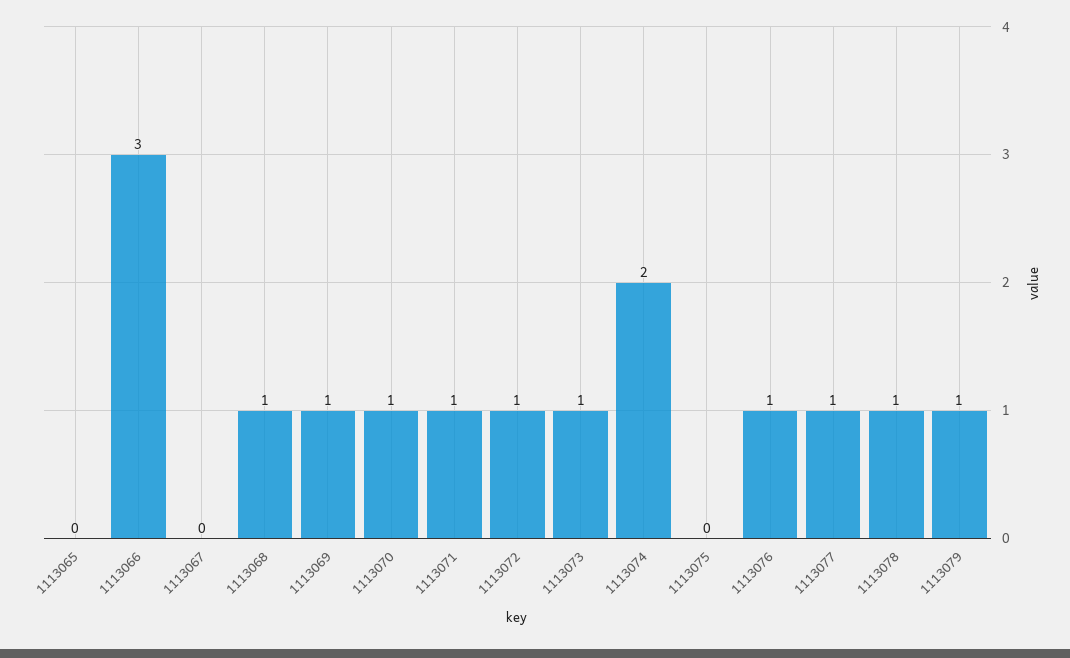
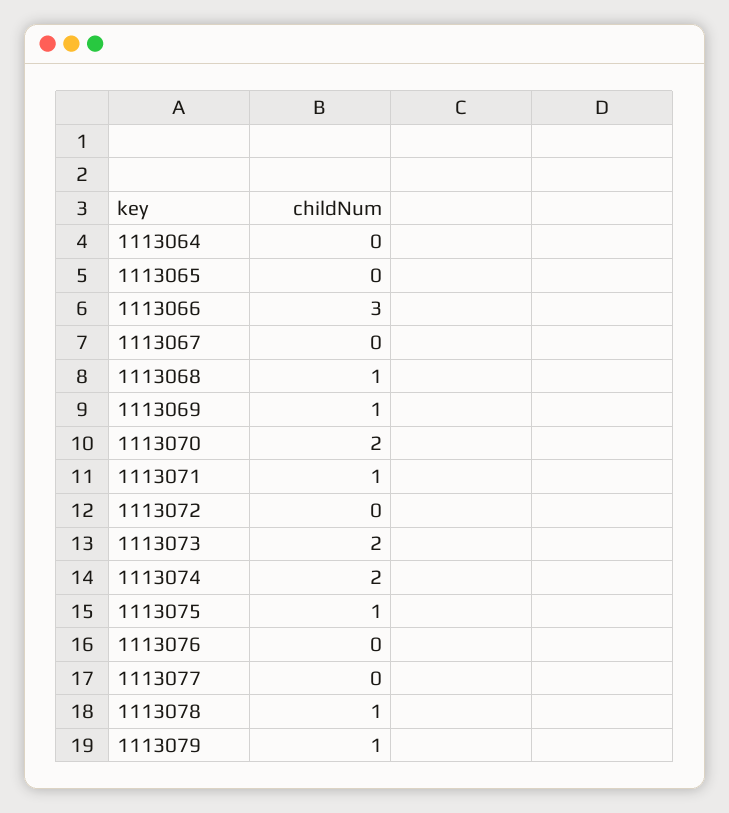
1113070: 1 -> 2
1113072: 1 -> 0
1113073: 1 -> 2
1113075: 0 -> 1
1113076: 1 -> 0
1113077: 1 -> 0
1113064: none -> 0

